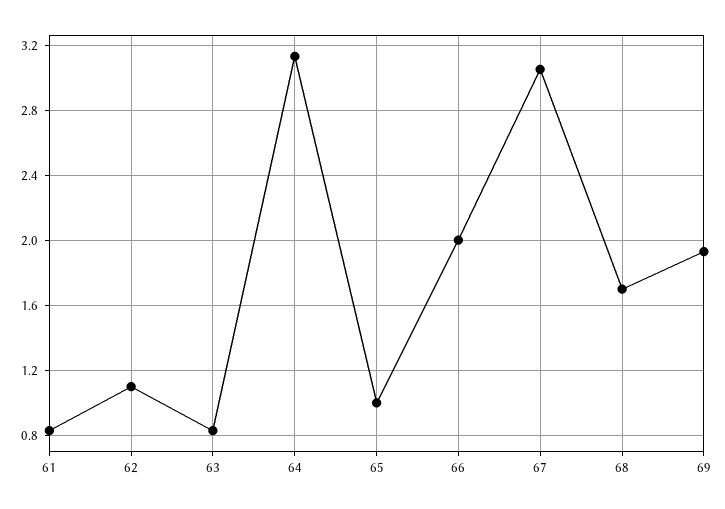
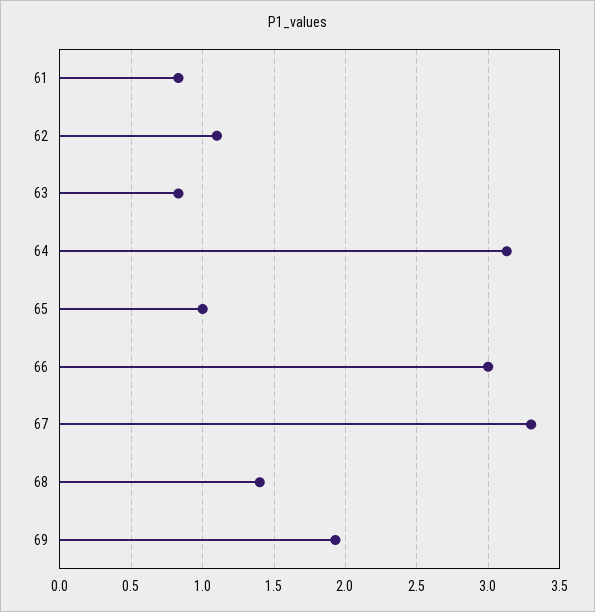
66: 2 -> 3
67: 3.05 -> 3.3
68: 1.7 -> 1.4

